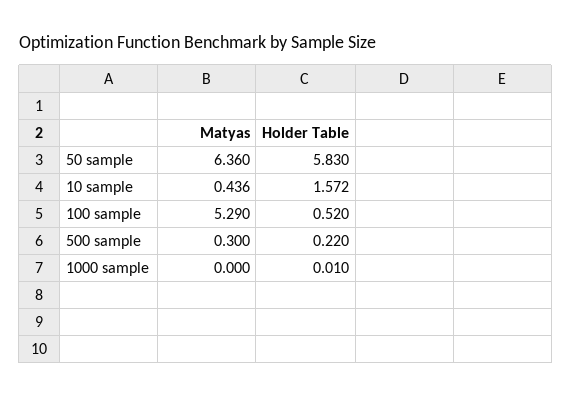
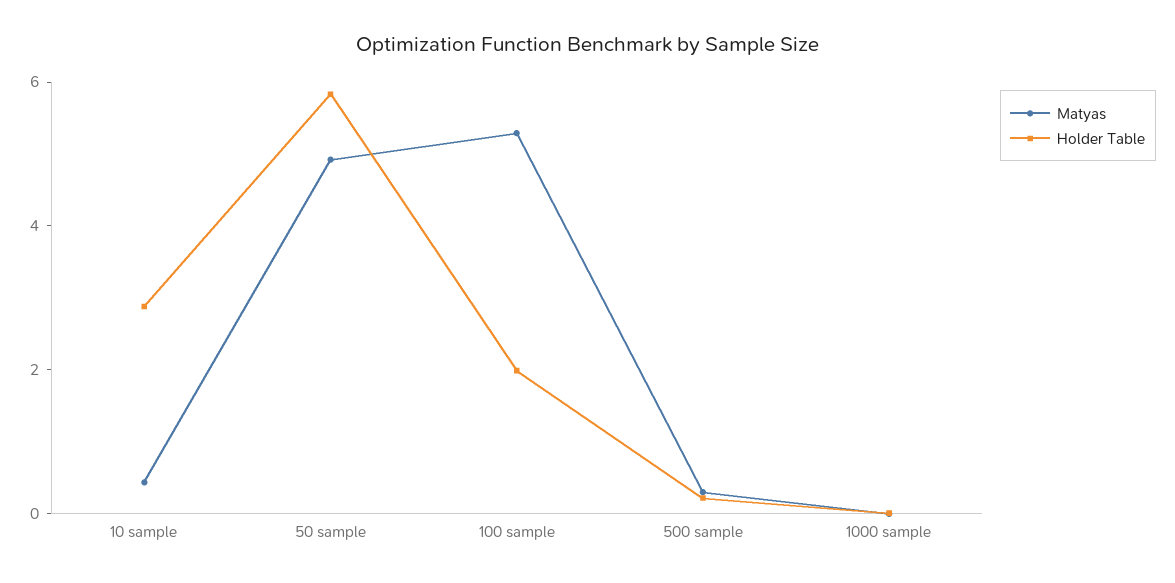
Matyas, 50 sample: 6.36 -> 5
Holder Table, 10 sample: 1.572 -> 3
Holder Table, 100 sample: 0.52 -> 2

